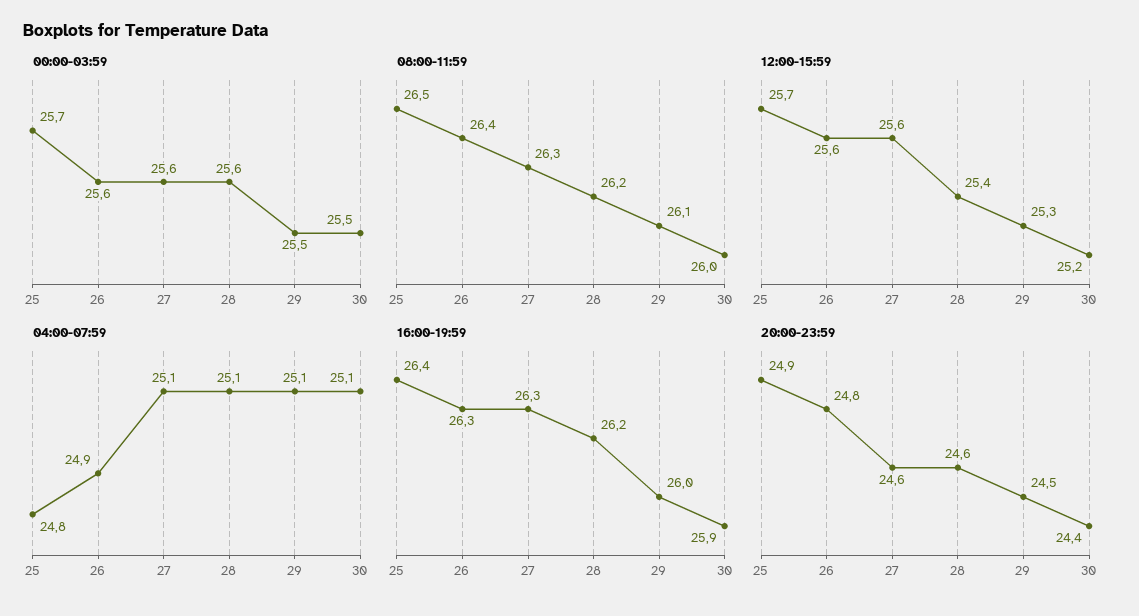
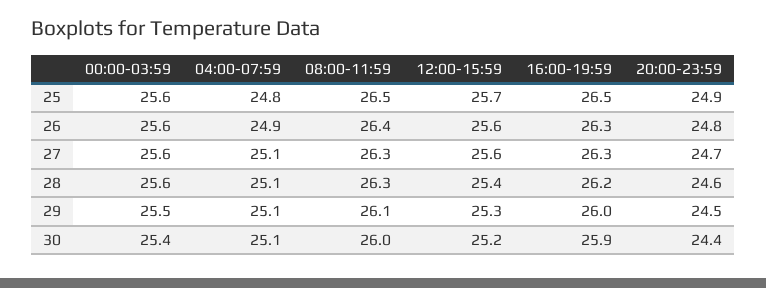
00:00-03:59, 25: 25.7 -> 25.6
00:00-03:59, 30: 25.5 -> 25.4
08:00-11:59, 28: 26.2 -> 26.3
16:00-19:59, 25: 26.4 -> 26.5
20:00-23:59, 27: 24.6 -> 24.7

